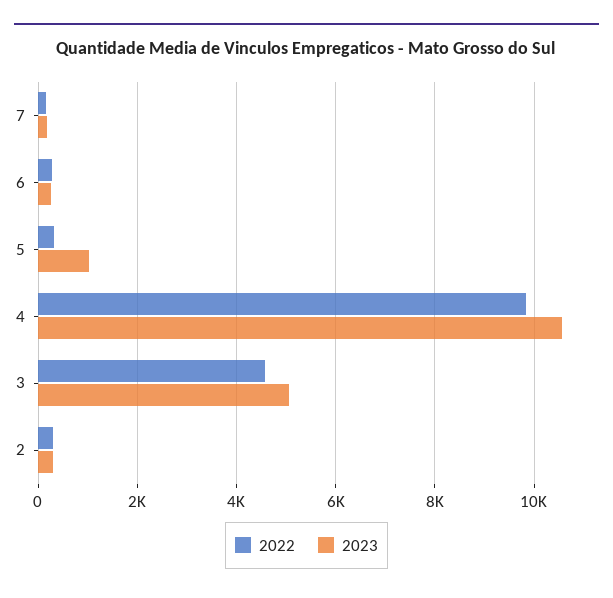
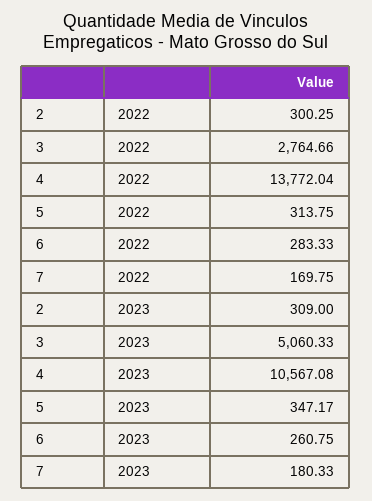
2023, 5: 1000 -> 347.17
2022, 4: 9800 -> 13772.04
2022, 3: 4600 -> 2764.66

